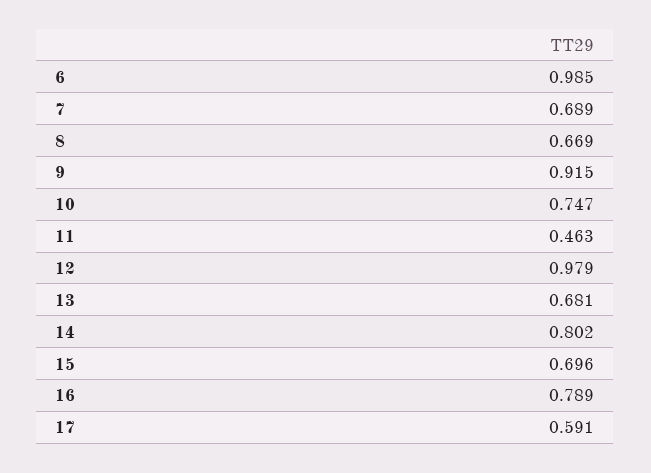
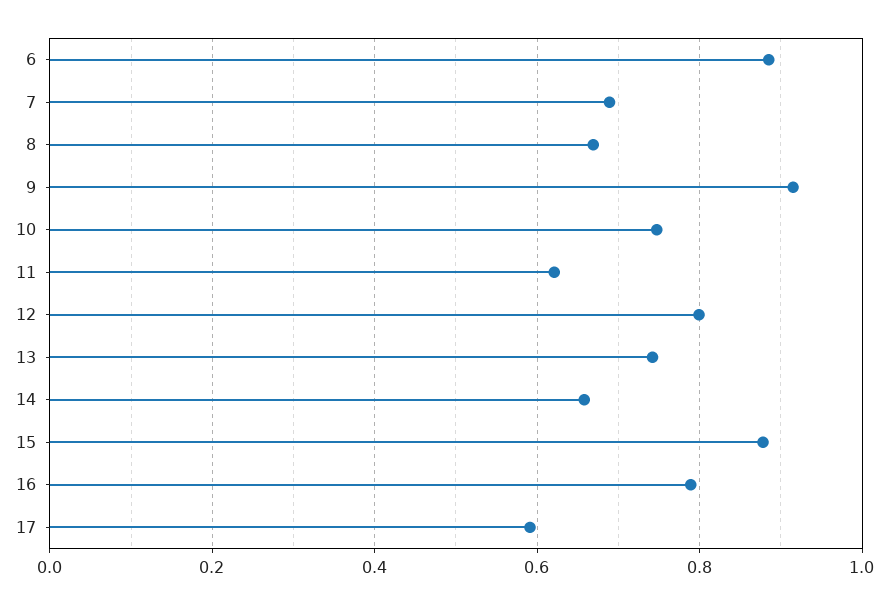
6: 0.985 -> 0.88
11: 0.463 -> 0.62
12: 0.979 -> 0.8
13: 0.681 -> 0.74
14: 0.802 -> 0.66
15: 0.696 -> 0.88

